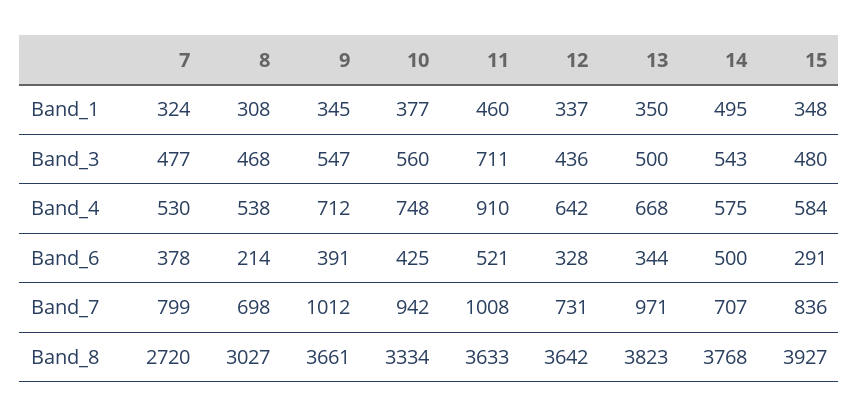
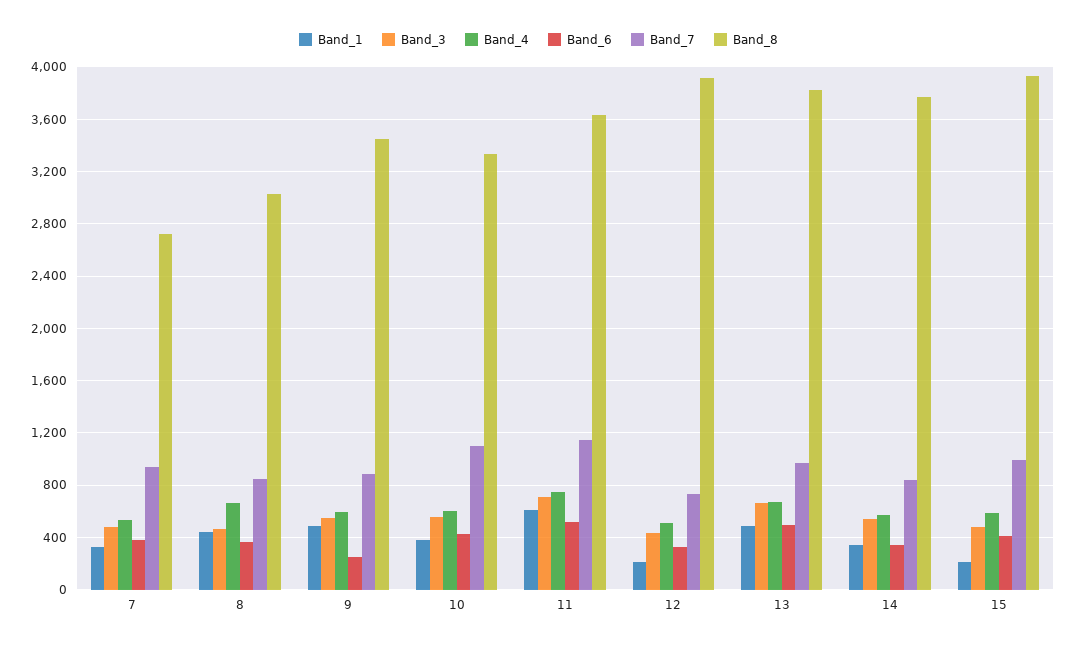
Band_1, 8: 308 -> 450
Band_1, 9: 345 -> 500
Band_1, 11: 460 -> 600
Band_1, 12: 337 -> 200
Band_1, 13: 350 -> 500
Band_1, 14: 495 -> 350
Band_1, 15: 348 -> 200
Band_3, 13: 500 -> 650
Band_4, 8: 538 -> 650
Band_4, 9: 712 -> 600
Band_4, 10: 748 -> 600
Band_4, 11: 910 -> 750
Band_4, 12: 642 -> 500
Band_6, 8: 214 -> 350
Band_6, 9: 391 -> 250
Band_6, 13: 344 -> 500
Band_6, 14: 500 -> 350
Band_6, 15: 291 -> 400
Band_7, 7: 799 -> 950
Band_7, 8: 698 -> 850
Band_7, 9: 1012 -> 900
Band_7, 10: 942 -> 1100
Band_7, 11: 1008 -> 1150
Band_7, 14: 707 -> 850
Band_7, 15: 836 -> 1000
Band_8, 9: 3661 -> 3450
Band_8, 12: 3642 -> 3900

